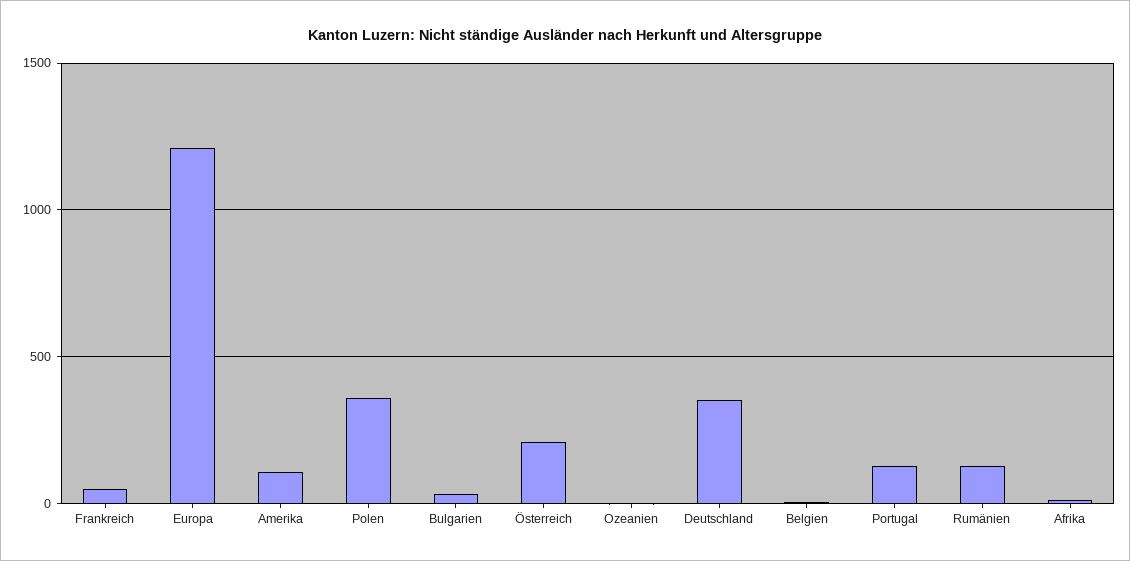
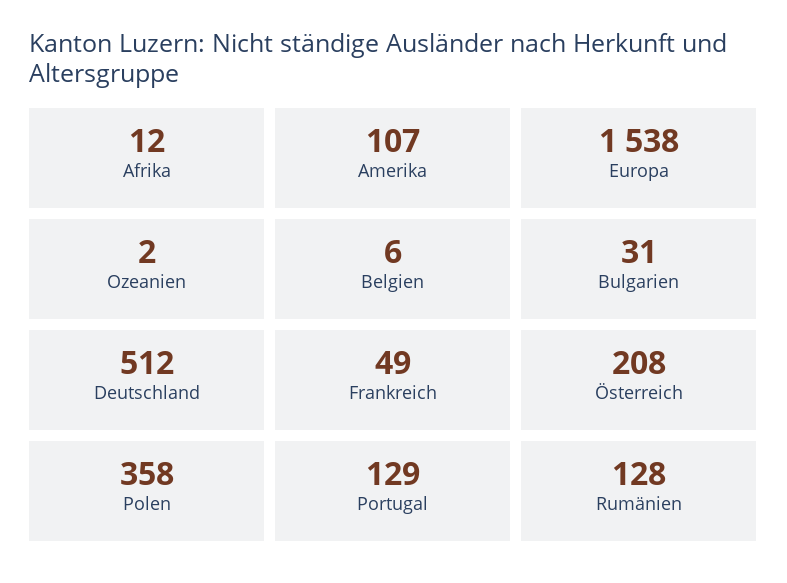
Europa: 1200 -> 1538
Deutschland: 350 -> 512

